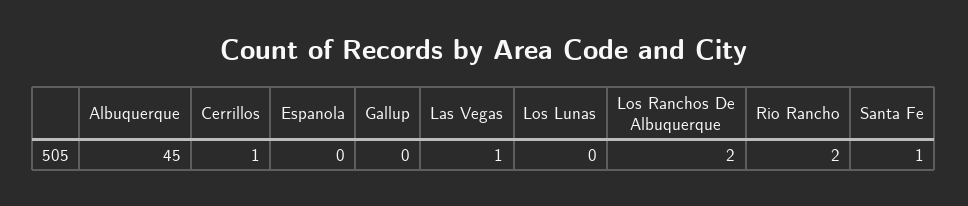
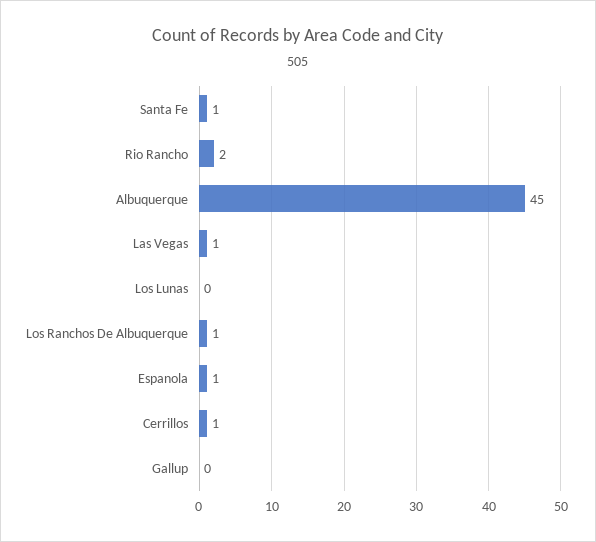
Espanola: 0 -> 1
Los Ranchos De Albuquerque: 2 -> 1

